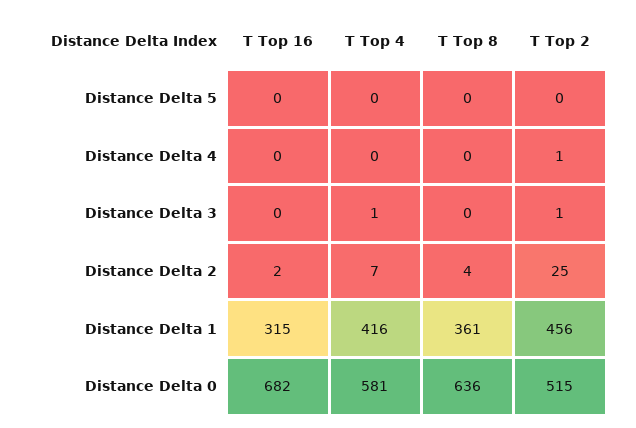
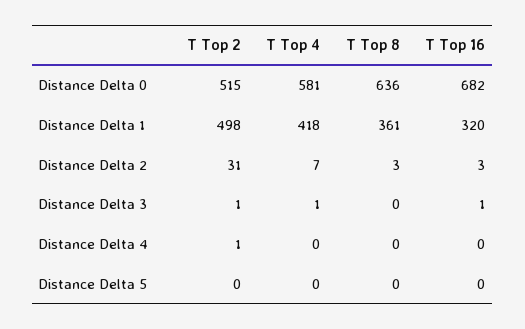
T Top 16, Distance Delta 3: 0 -> 1
T Top 16, Distance Delta 2: 2 -> 3
T Top 8, Distance Delta 2: 4 -> 3
T Top 2, Distance Delta 2: 25 -> 31
T Top 16, Distance Delta 1: 315 -> 320
T Top 4, Distance Delta 1: 416 -> 418
T Top 2, Distance Delta 1: 456 -> 498

